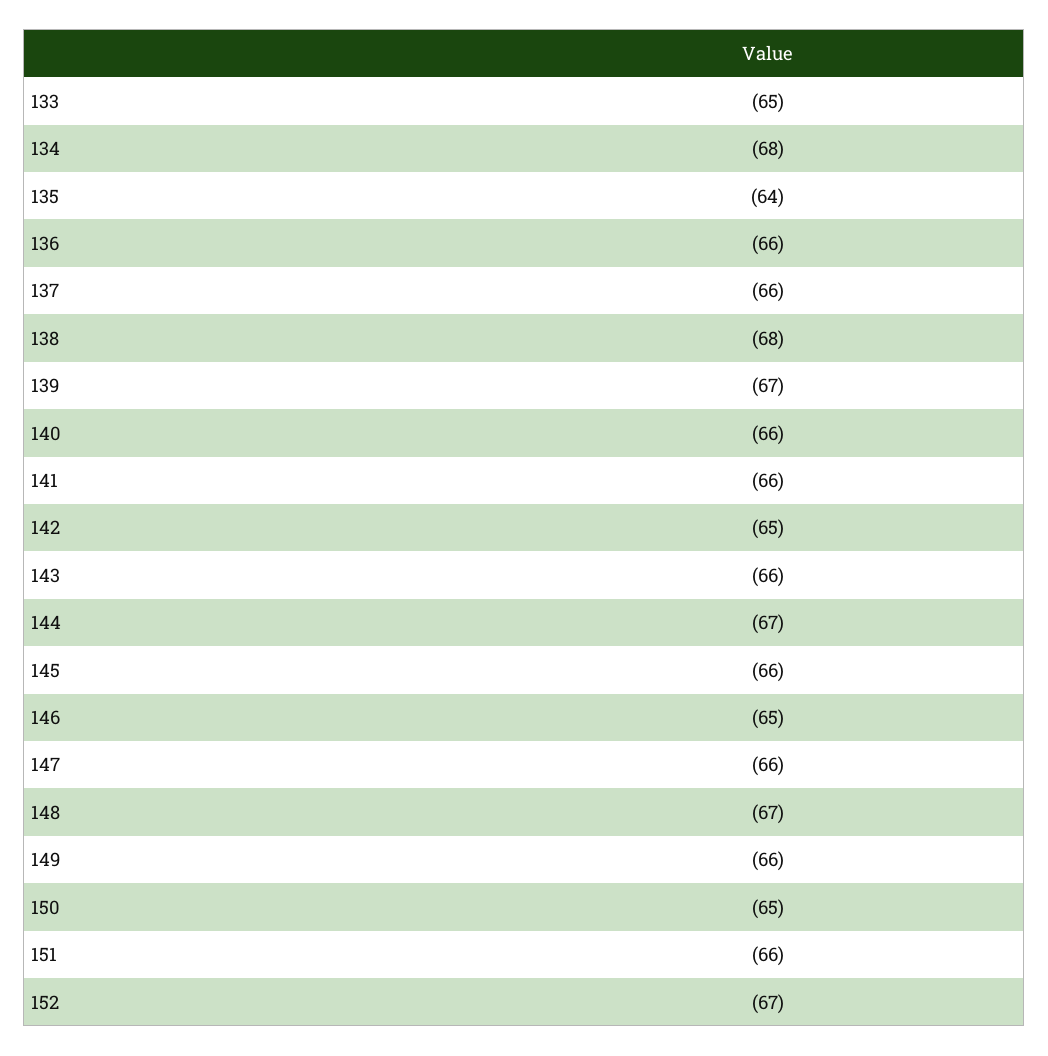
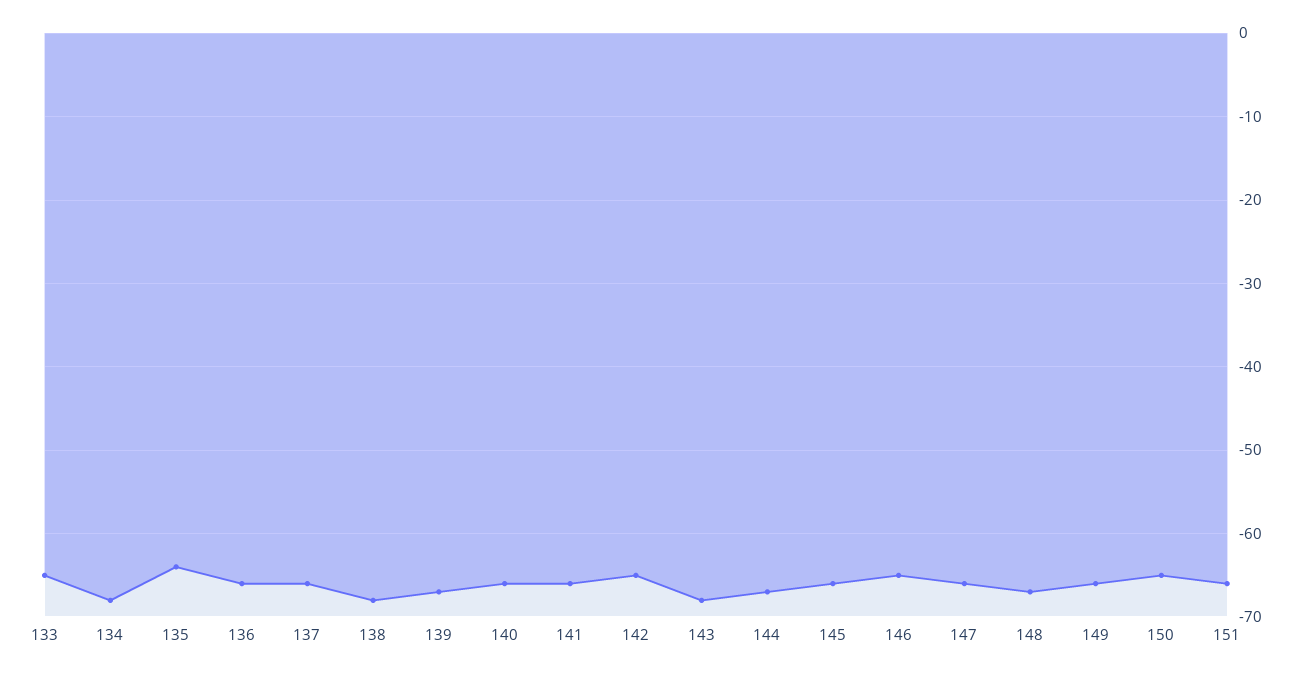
143: -66 -> -68
152: -67 -> none

